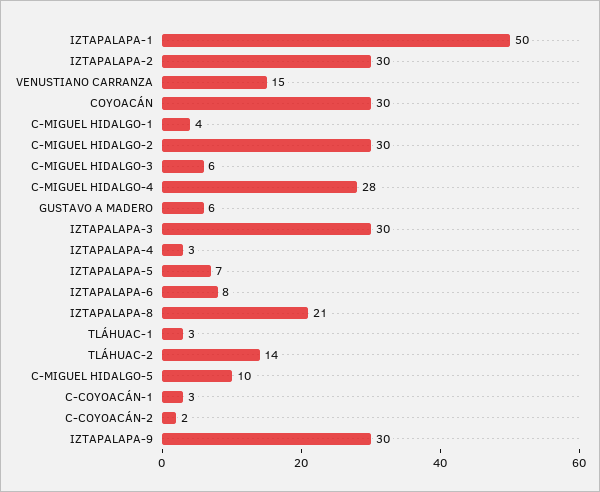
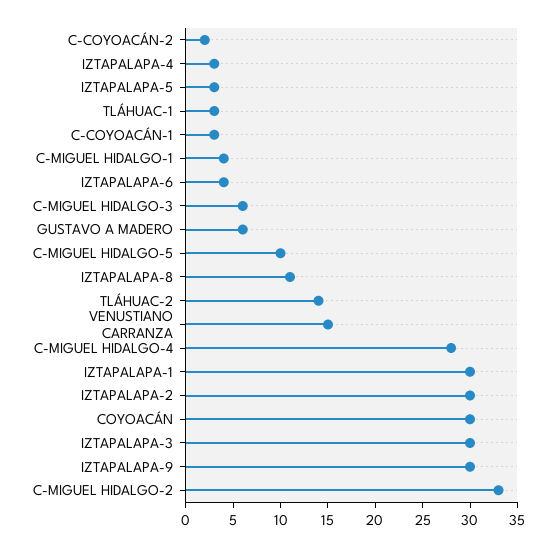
IZTAPALAPA-1: 50 -> 30
C-MIGUEL HIDALGO-2: 30 -> 33
IZTAPALAPA-5: 7 -> 3
IZTAPALAPA-6: 8 -> 4
IZTAPALAPA-8: 21 -> 11

